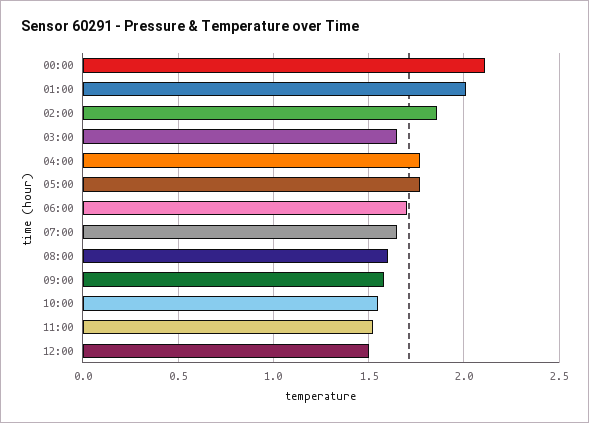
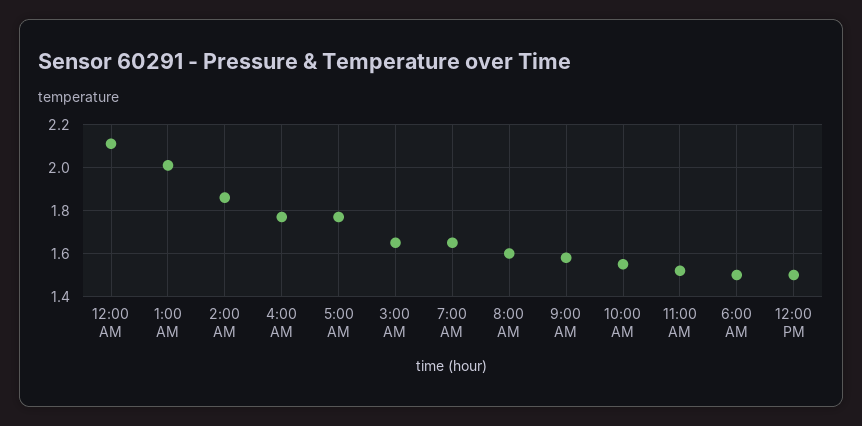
06:00: 1.7 -> 1.5

